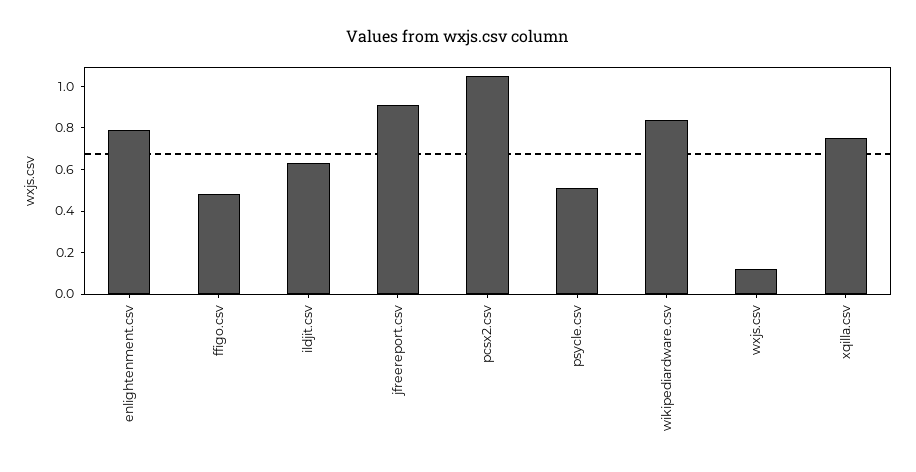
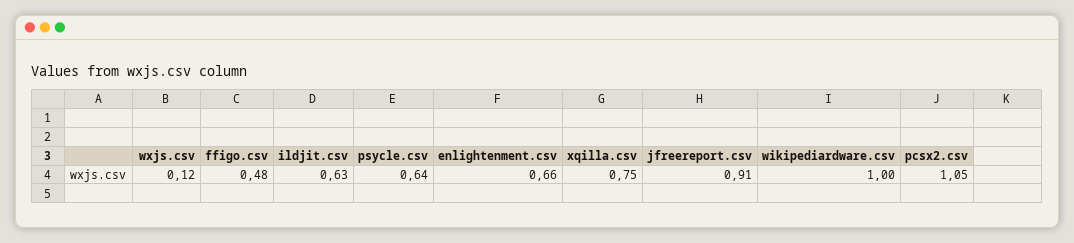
enlightenment.csv: 0.8 -> 0.66
psycle.csv: 0.5 -> 0.64
wikipediardware.csv: 0.85 -> 1

